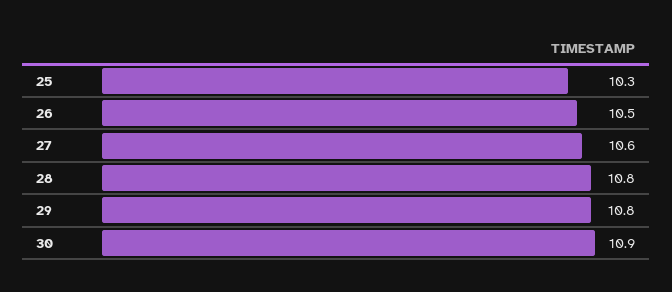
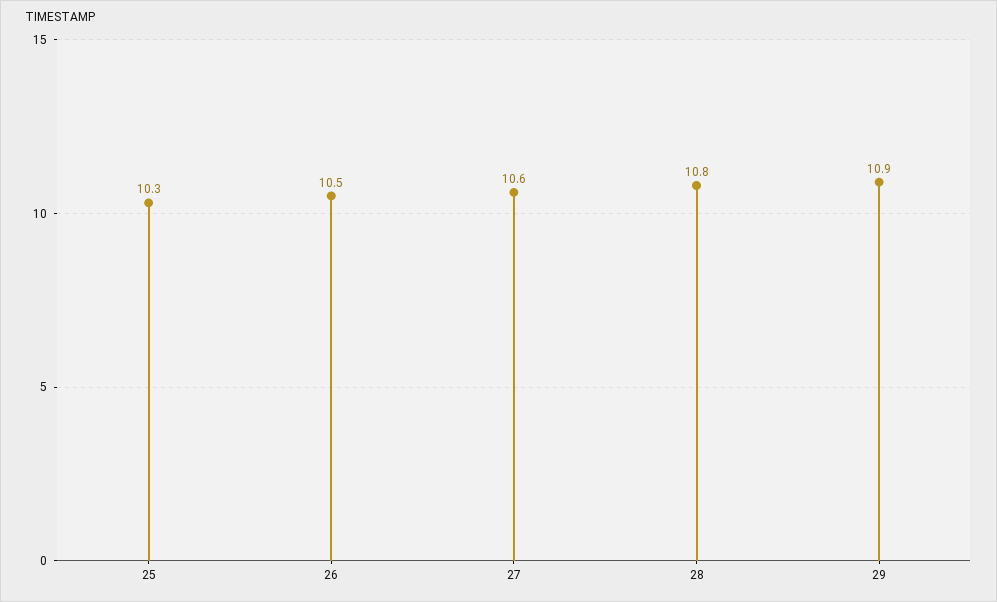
29: 10.8 -> 10.9
30: 10.9 -> none

